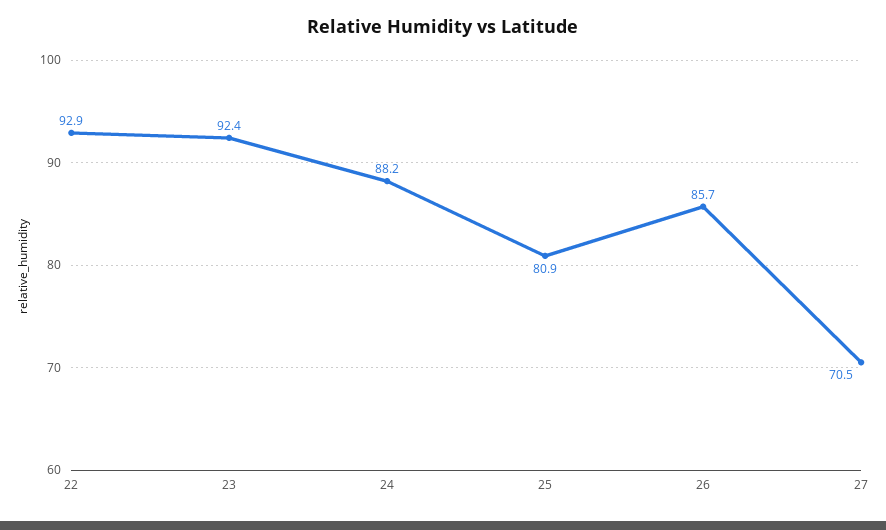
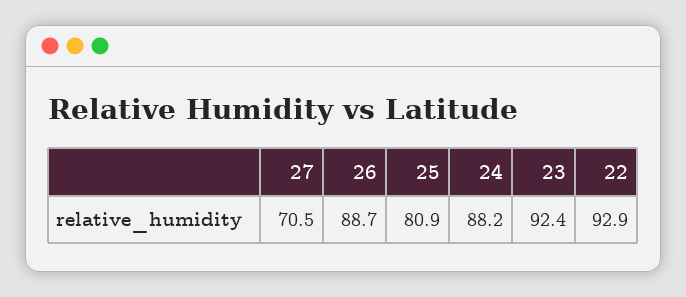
26: 85.7 -> 88.7

